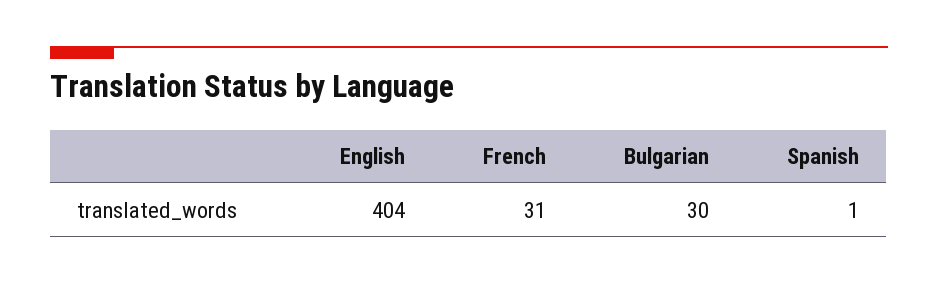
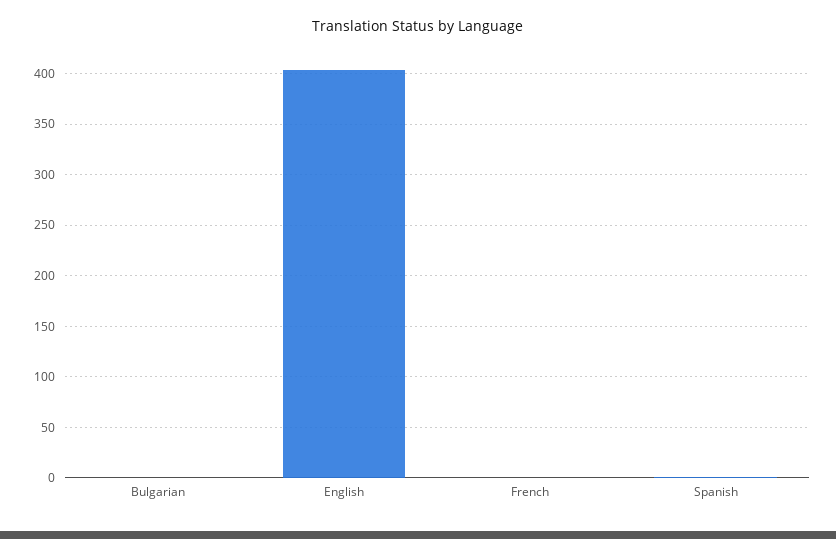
French: 31 -> 0
Bulgarian: 30 -> 0

